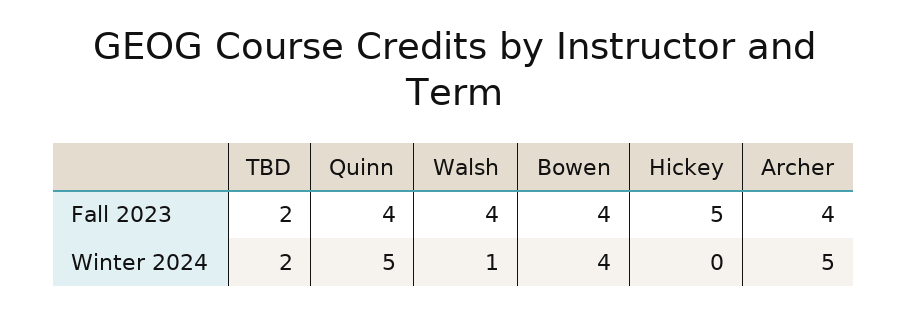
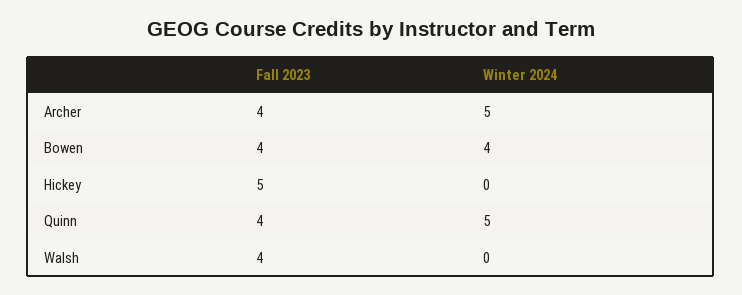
TBD, Fall 2023: 2 -> none
TBD, Winter 2024: 2 -> none
Walsh, Winter 2024: 1 -> 0

